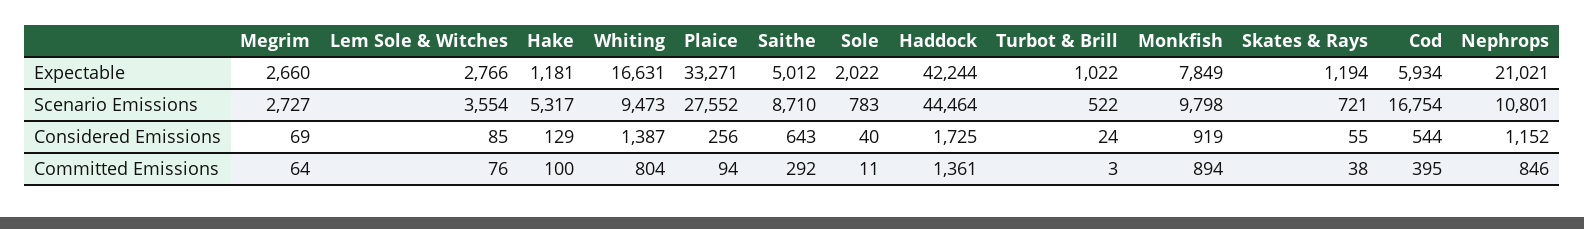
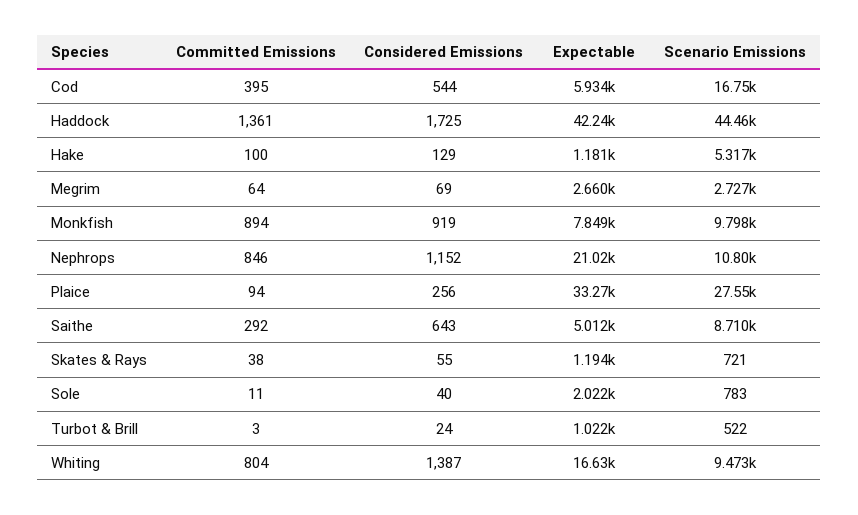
Lem Sole & Witches, Expectable: 2766 -> none
Lem Sole & Witches, Scenario Emissions: 3554 -> none
Lem Sole & Witches, Considered Emissions: 85 -> none
Lem Sole & Witches, Committed Emissions: 76 -> none

